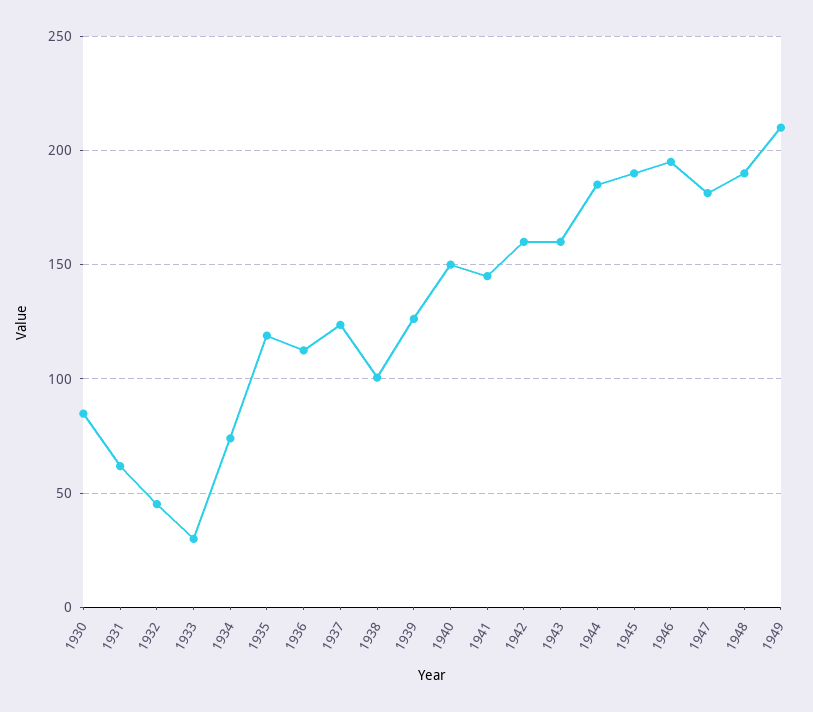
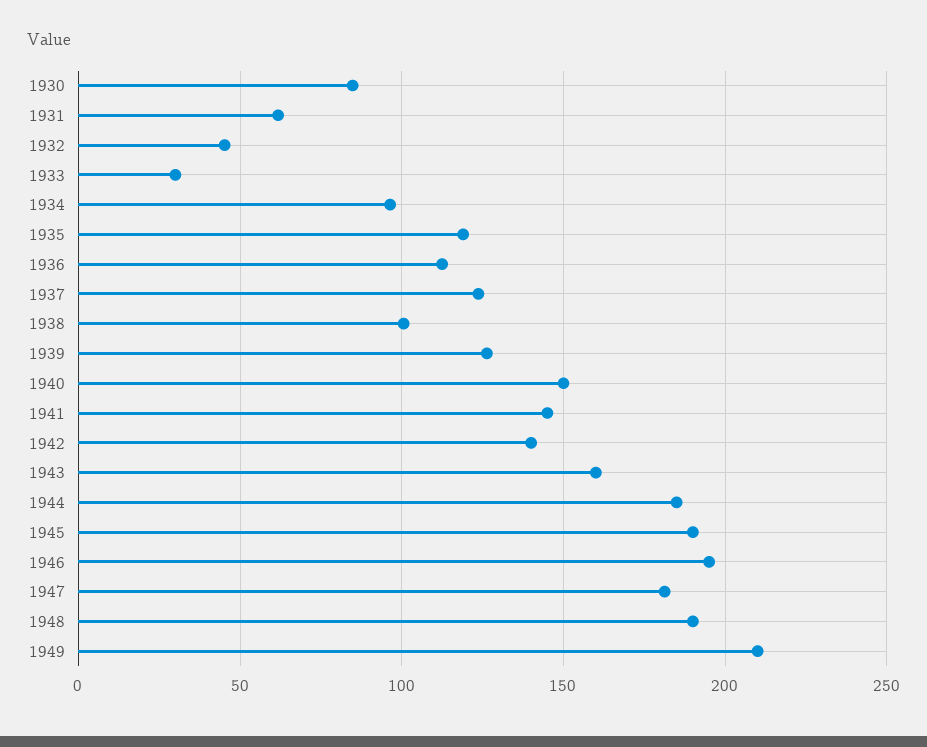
1934: 75 -> 95
1942: 160 -> 140

